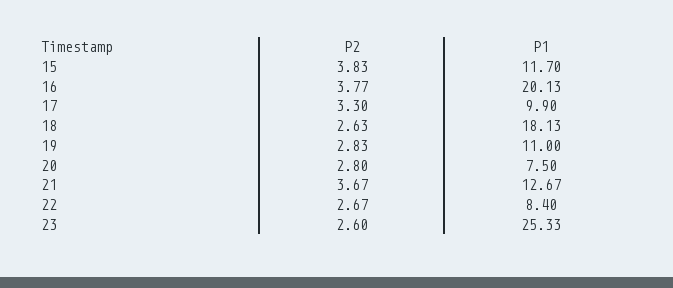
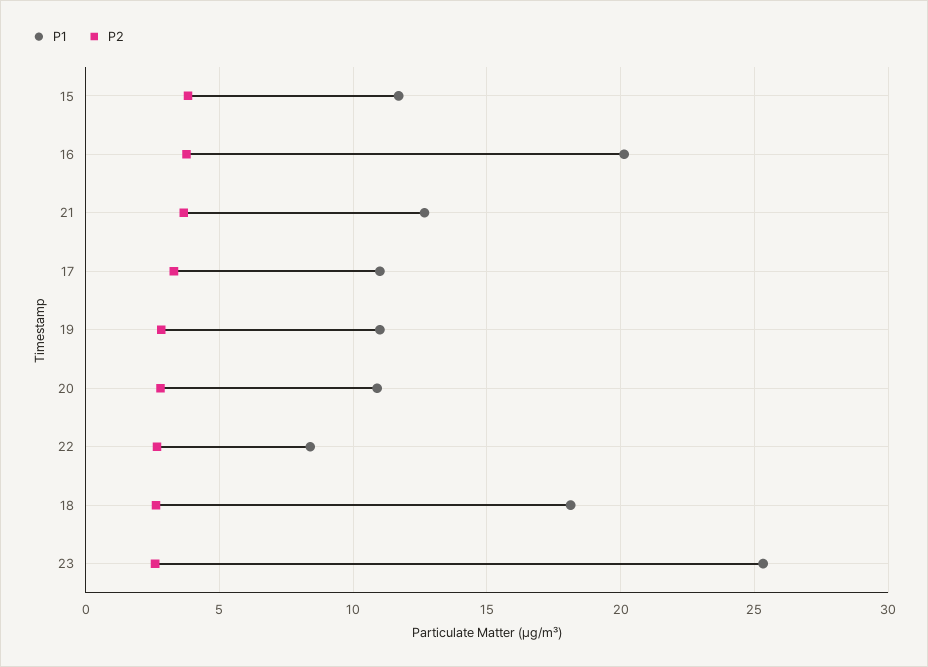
P1, 17: 9.9 -> 11
P1, 20: 7.5 -> 11

